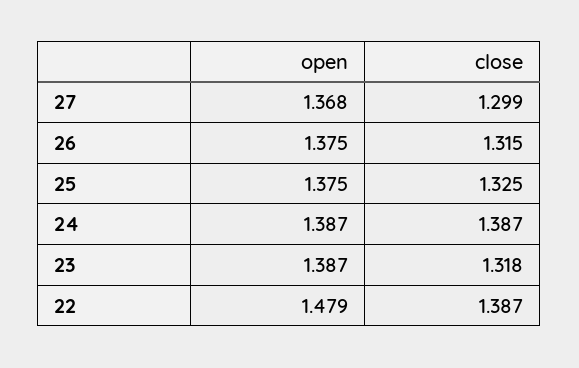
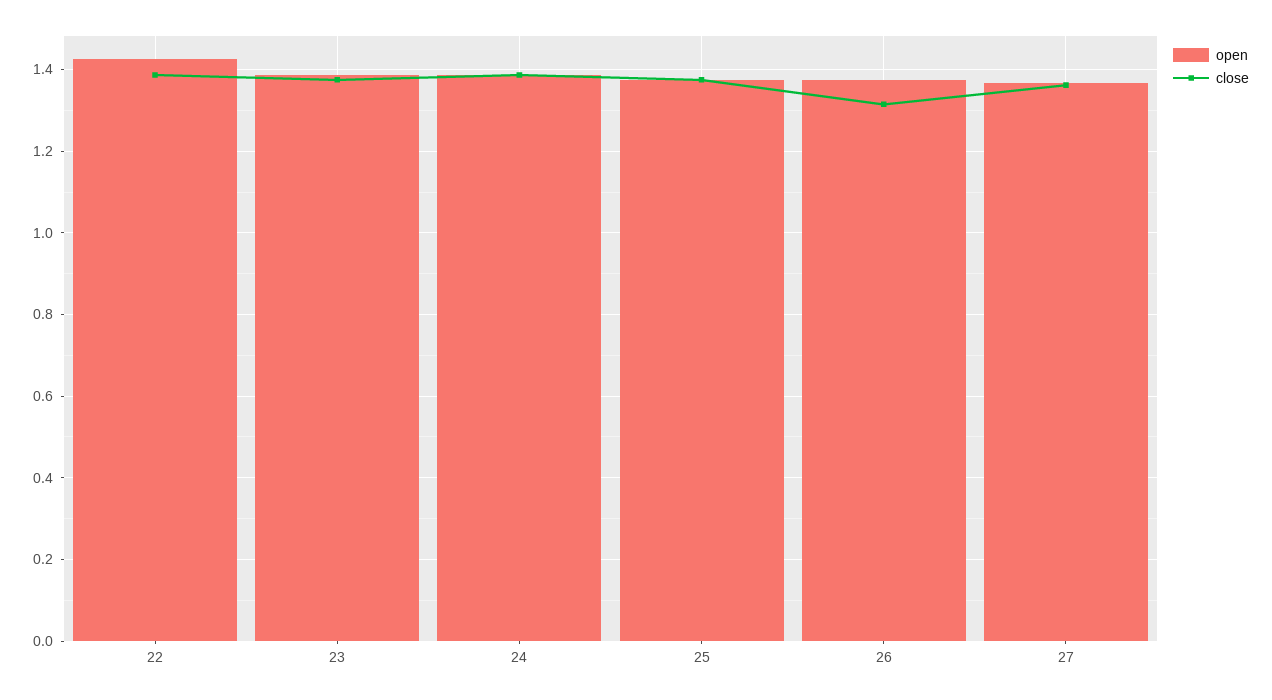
close, 27: 1.299 -> 1.36
close, 25: 1.325 -> 1.38
close, 23: 1.318 -> 1.38
open, 22: 1.479 -> 1.42

